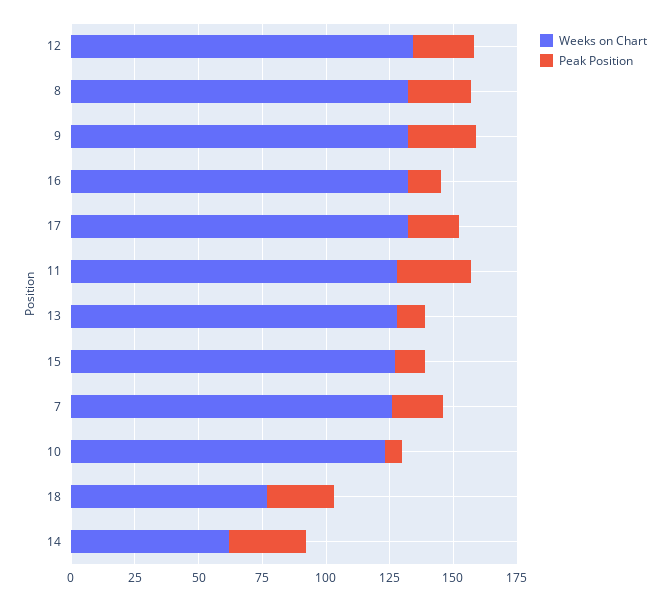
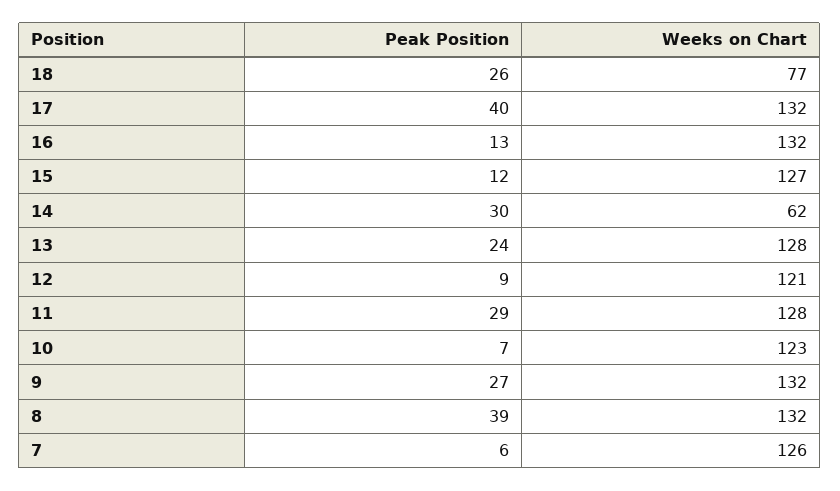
Weeks on Chart, 12: 135 -> 121
Peak Position, 12: 25 -> 9
Peak Position, 8: 25 -> 39
Peak Position, 17: 20 -> 40
Peak Position, 13: 10 -> 24
Peak Position, 7: 20 -> 6

